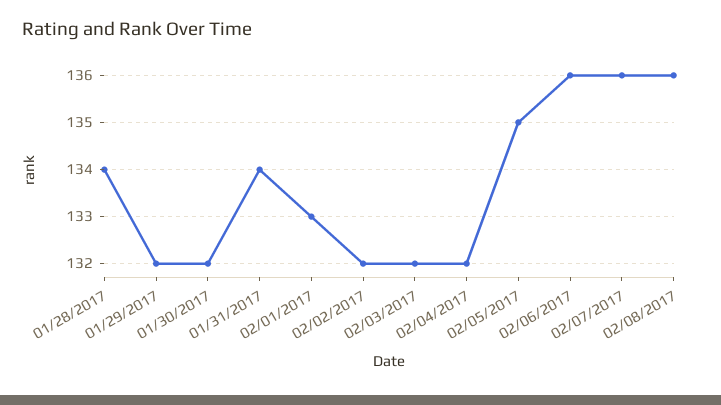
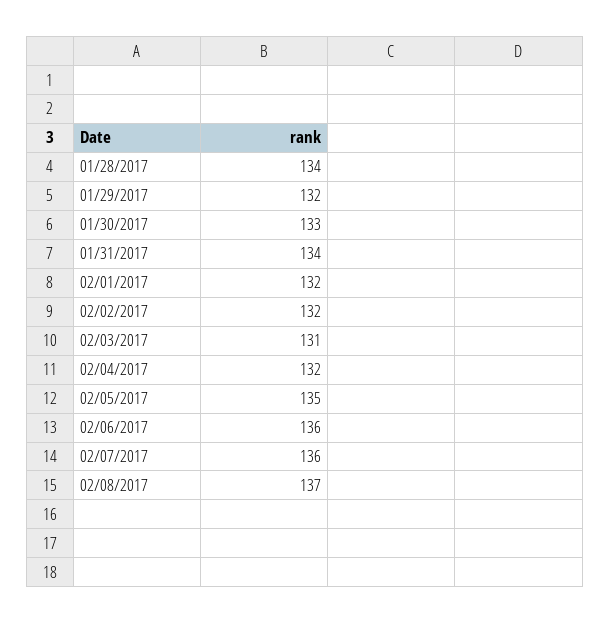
01/30/2017: 132 -> 133
02/01/2017: 133 -> 132
02/03/2017: 132 -> 131
02/08/2017: 136 -> 137

